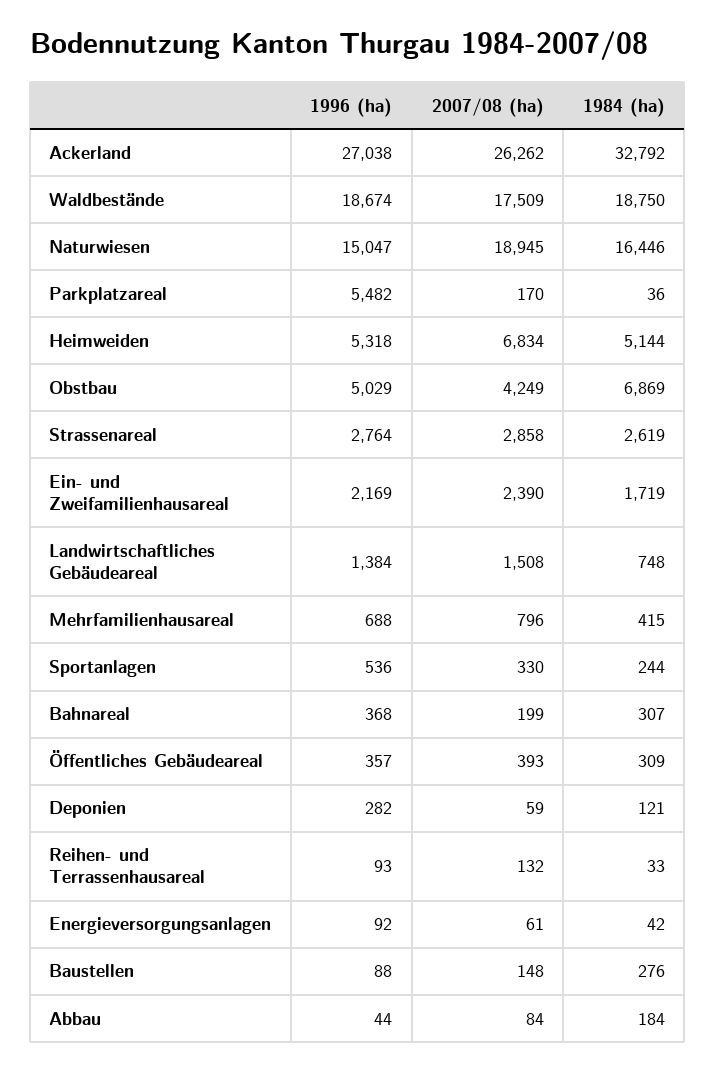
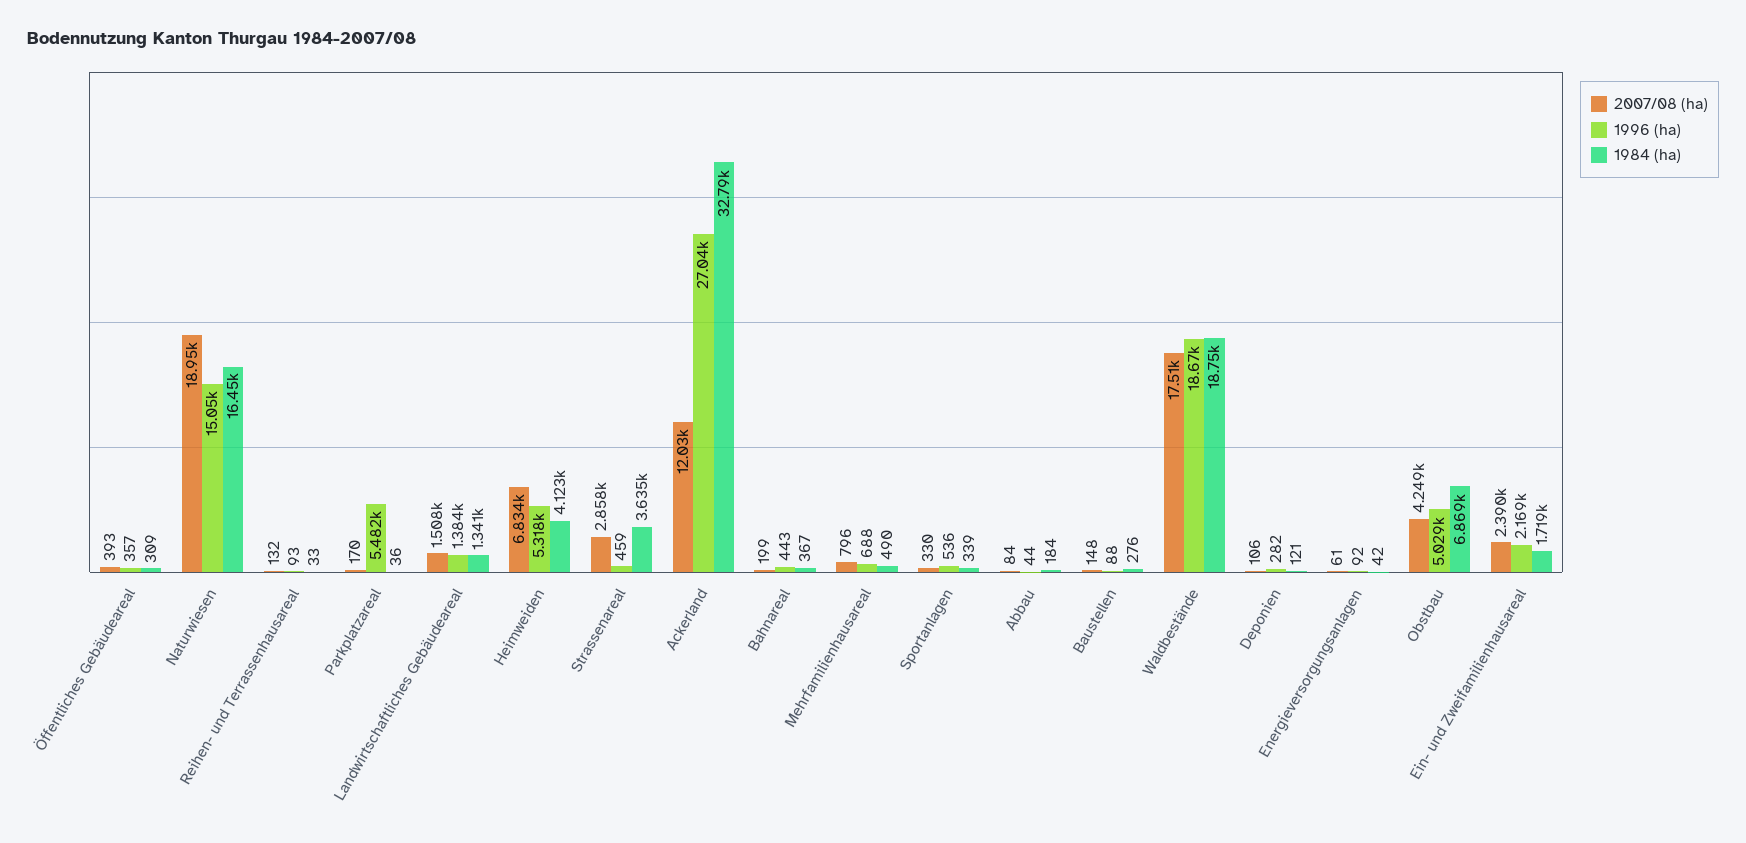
2007/08 (ha), Ackerland: 26262 -> 12030
1984 (ha), Heimweiden: 5144 -> 4123
1996 (ha), Strassenareal: 2764 -> 459
1984 (ha), Strassenareal: 2619 -> 3635
1984 (ha), Landwirtschaftliches Gebäudeareal: 748 -> 1341
1984 (ha), Mehrfamilienhausareal: 415 -> 490
1984 (ha), Sportanlagen: 244 -> 339
1996 (ha), Bahnareal: 368 -> 443
1984 (ha), Bahnareal: 307 -> 367
2007/08 (ha), Deponien: 59 -> 106

